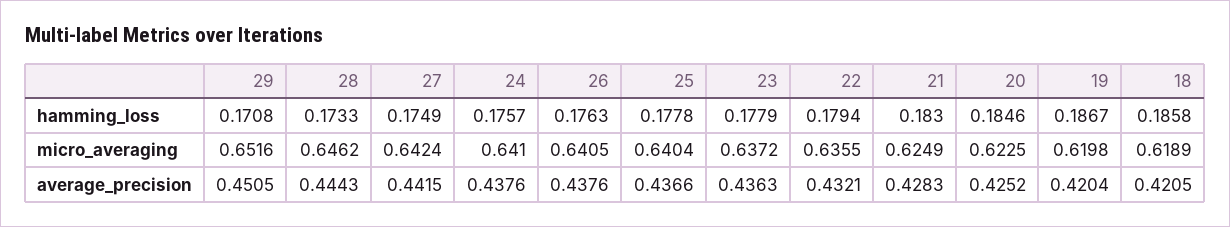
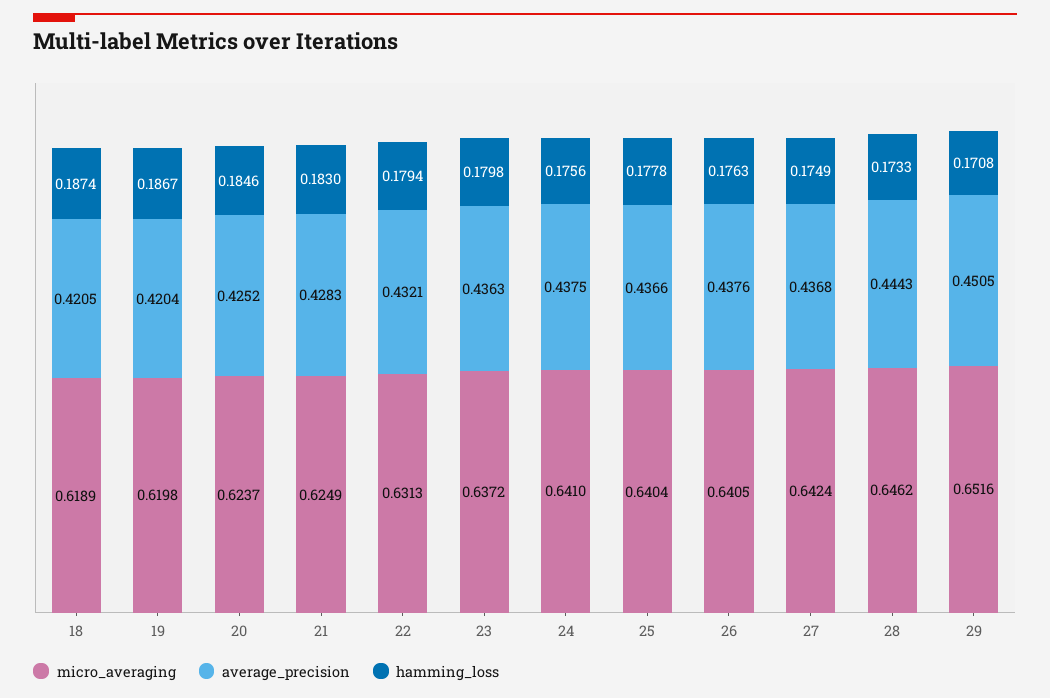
hamming_loss, 24: 0.1757 -> 0.1756
hamming_loss, 23: 0.1779 -> 0.1798
hamming_loss, 18: 0.1858 -> 0.1874
micro_averaging, 22: 0.6355 -> 0.6313
micro_averaging, 20: 0.6225 -> 0.6237
average_precision, 27: 0.4415 -> 0.4368
average_precision, 24: 0.4376 -> 0.4375

